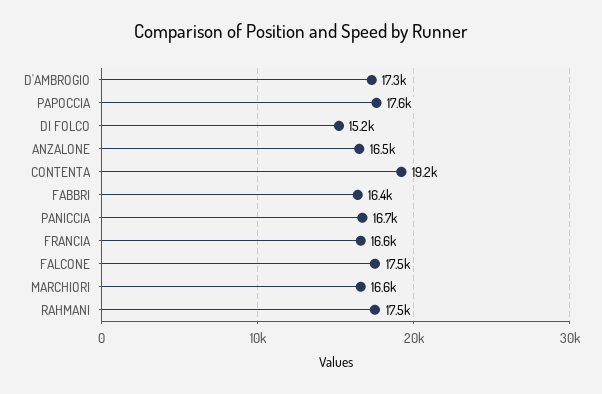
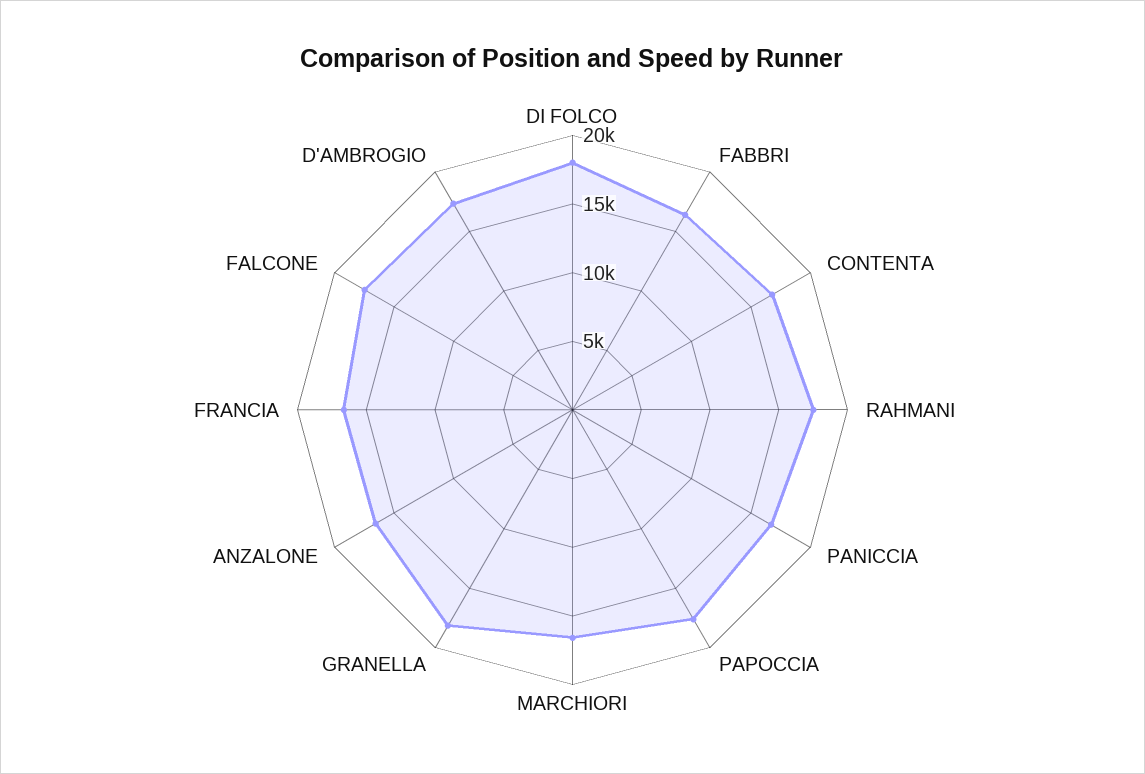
DI FOLCO: 15200 -> 18000
CONTENTA: 19200 -> 17000
GRANELLA: none -> 18000

